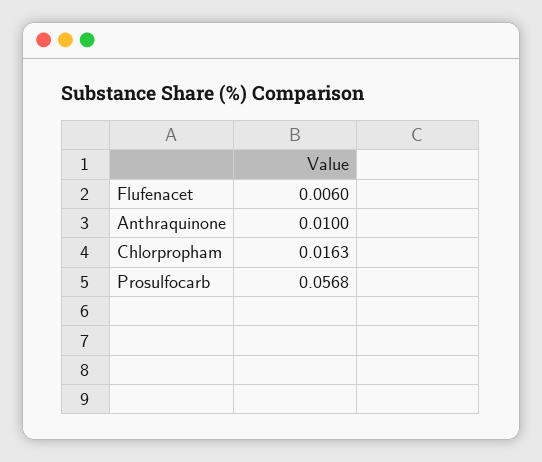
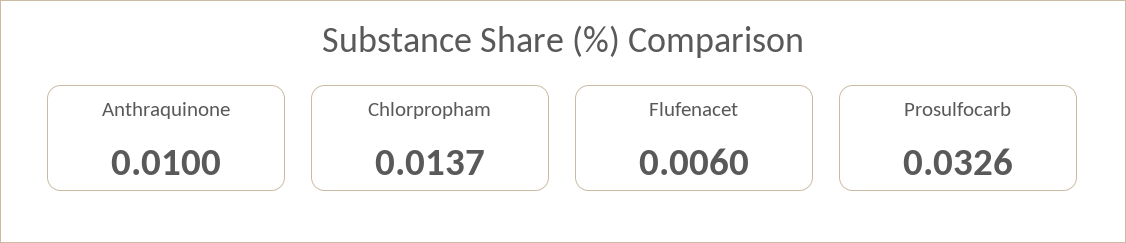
Chlorpropham: 0.0163 -> 0.0137
Prosulfocarb: 0.0568 -> 0.0326

